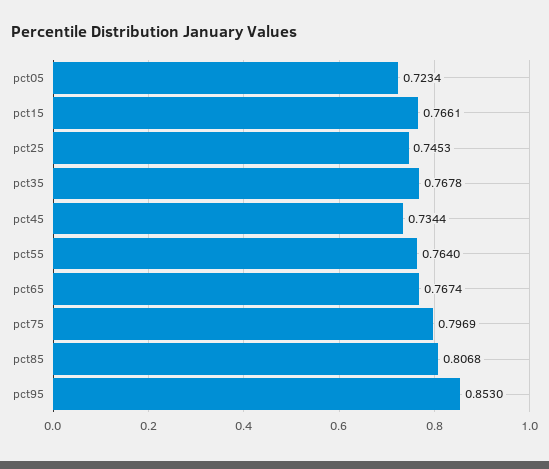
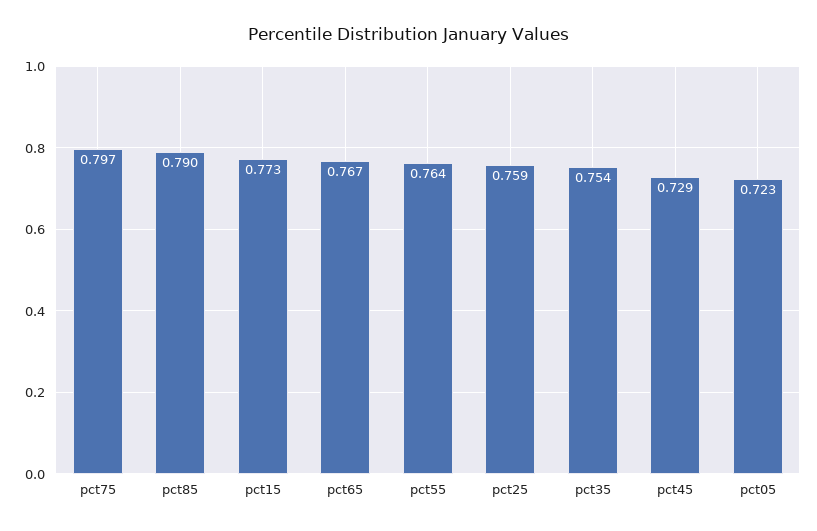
pct15: 0.7661 -> 0.773
pct25: 0.7453 -> 0.759
pct35: 0.7678 -> 0.754
pct45: 0.7344 -> 0.729
pct85: 0.8068 -> 0.79
pct95: 0.853 -> none

